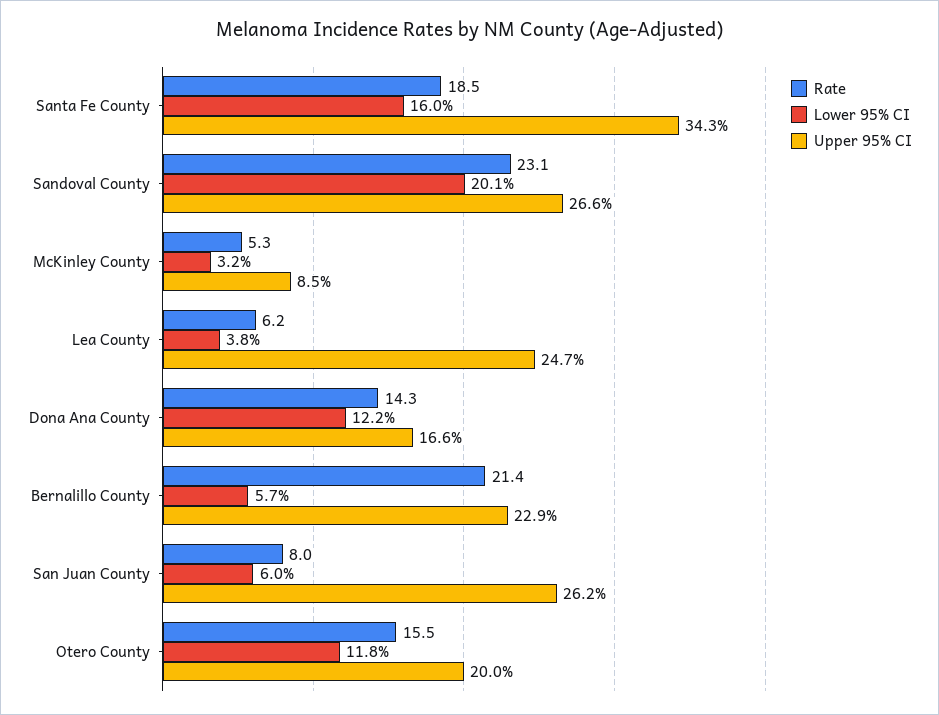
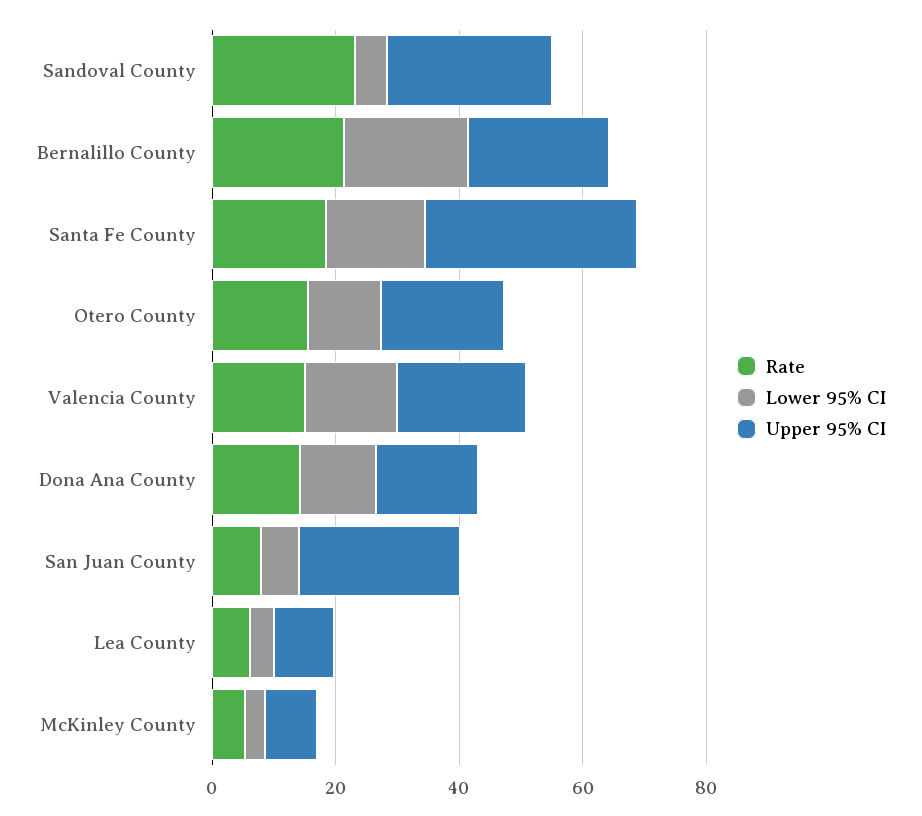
Lower 95% CI, Sandoval County: 20.1 -> 5
Upper 95% CI, Lea County: 24.7 -> 10
Lower 95% CI, Bernalillo County: 5.7 -> 20
Rate, Valencia County: none -> 15
Lower 95% CI, Valencia County: none -> 15
Upper 95% CI, Valencia County: none -> 20

